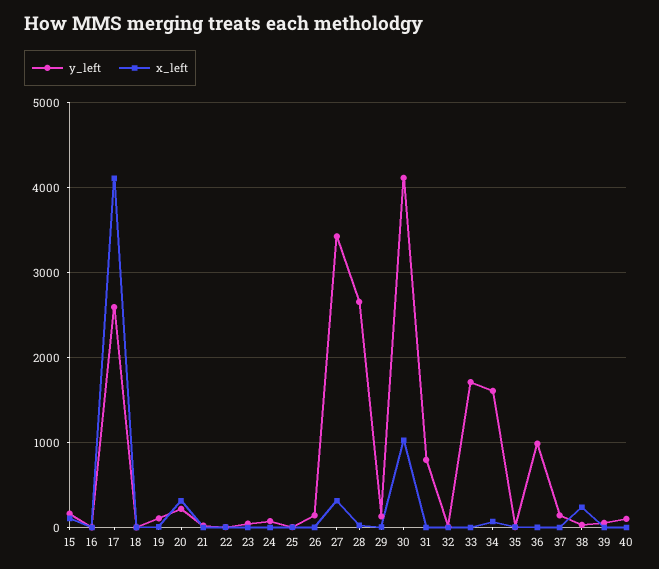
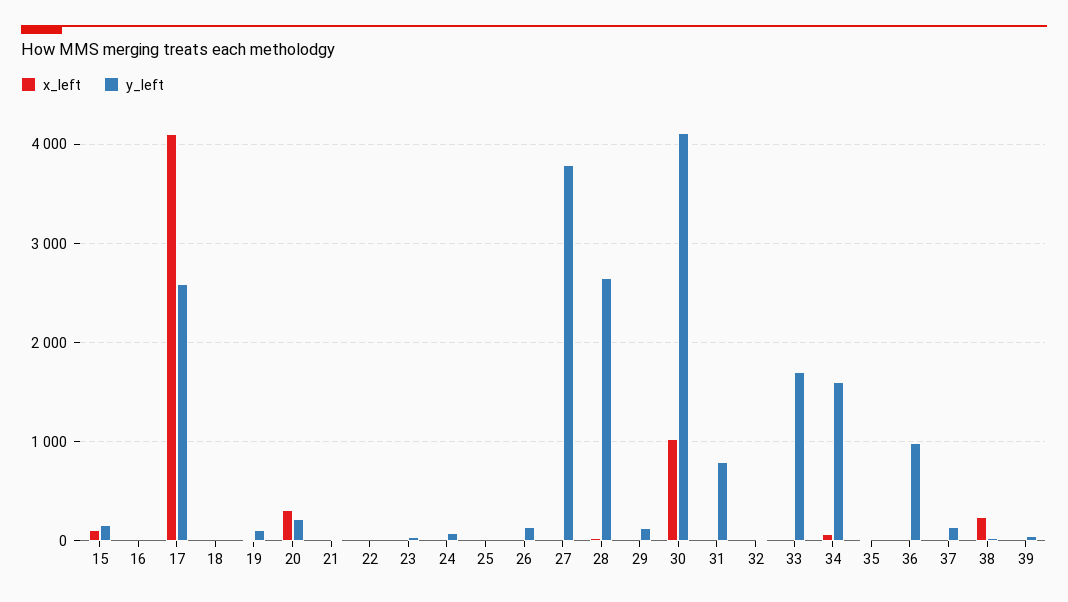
y_left, 27: 3400 -> 3800
x_left, 27: 300 -> 0
y_left, 40: 100 -> none
x_left, 40: 0 -> none

